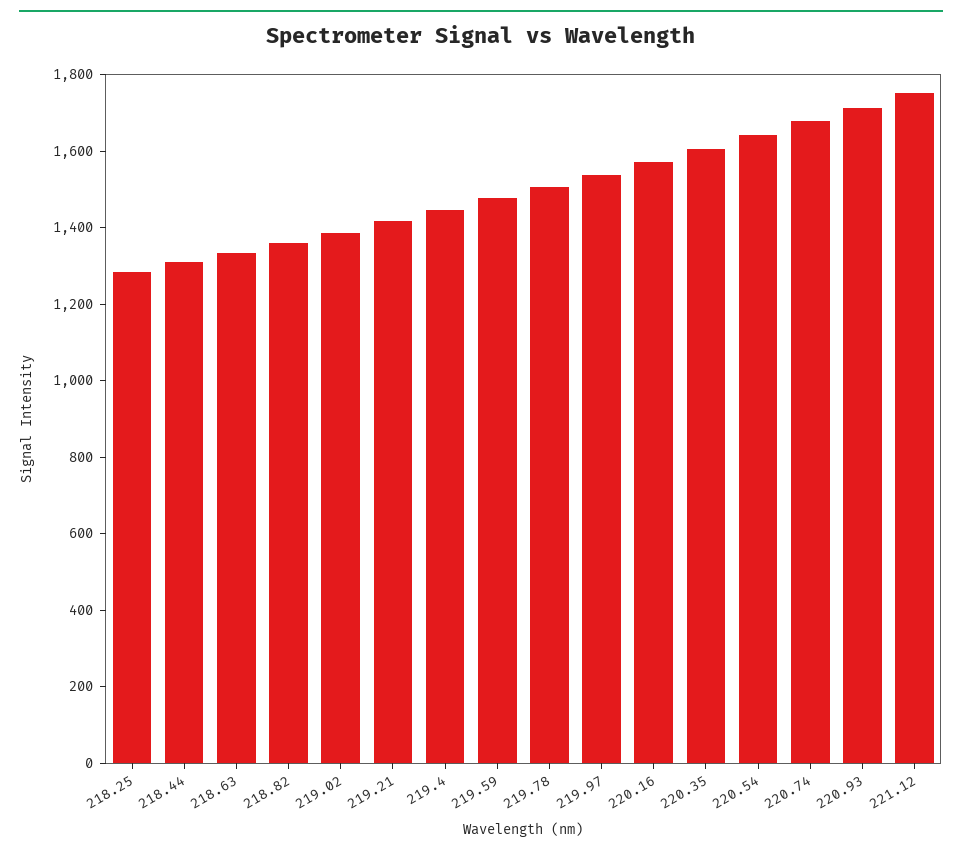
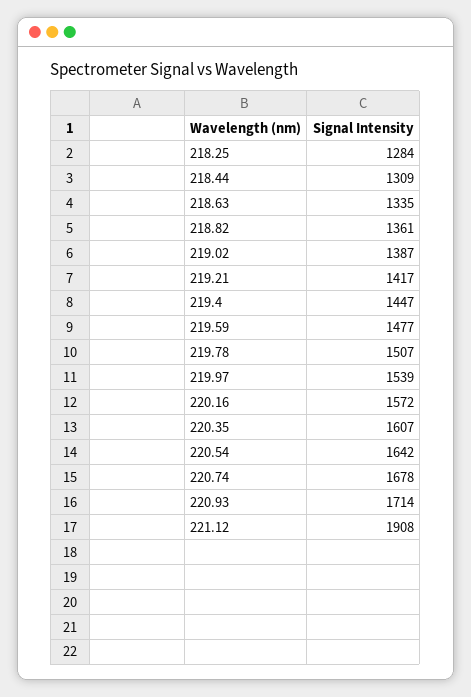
221.12: 1750 -> 1908

